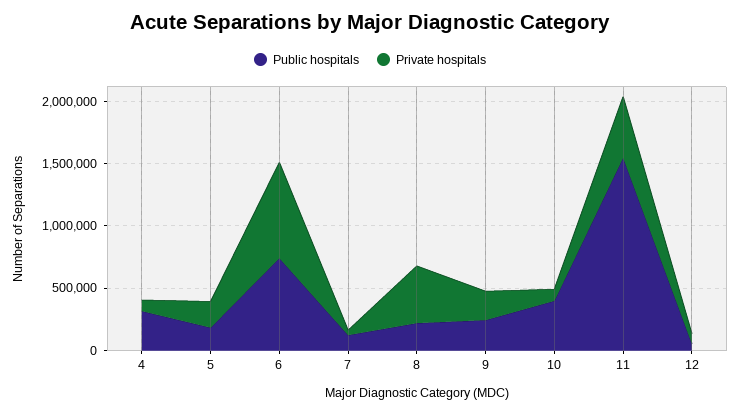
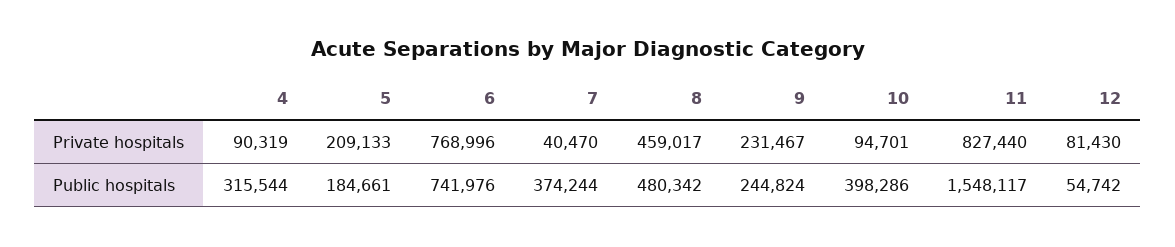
Public hospitals, 7: 100000 -> 374244
Public hospitals, 8: 200000 -> 480342
Private hospitals, 11: 500000 -> 827440

